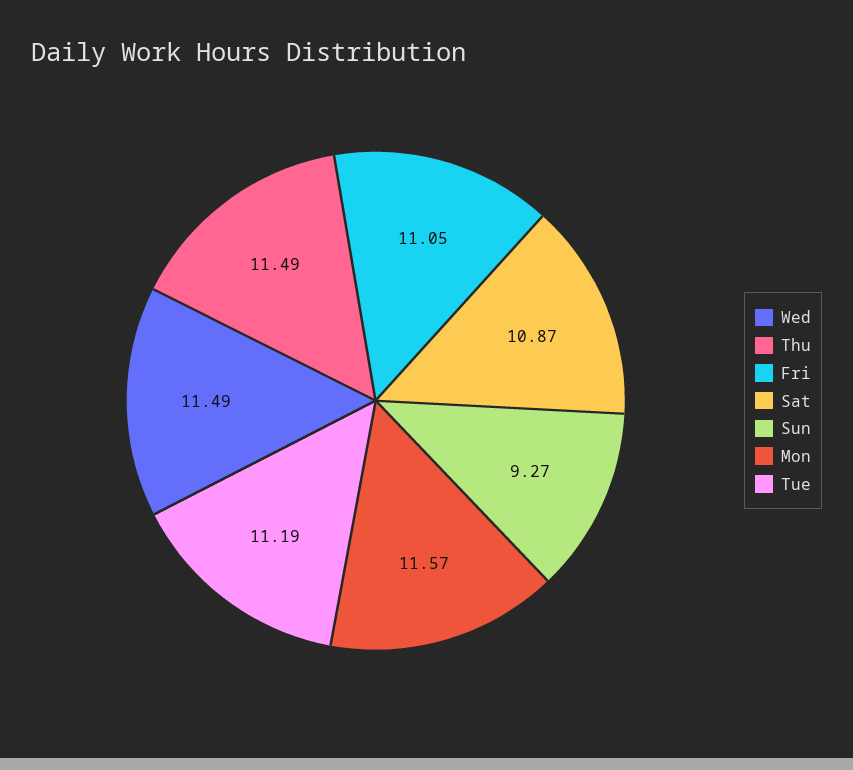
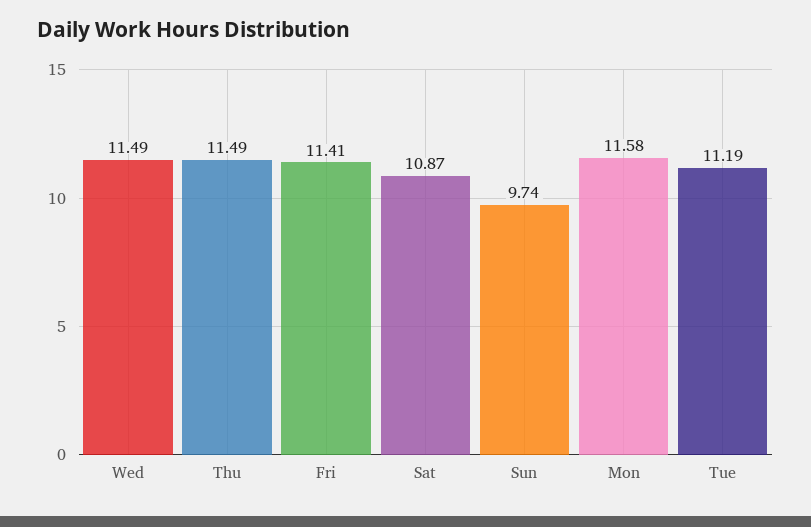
Fri: 11.05 -> 11.41
Sun: 9.27 -> 9.74
Mon: 11.57 -> 11.58

